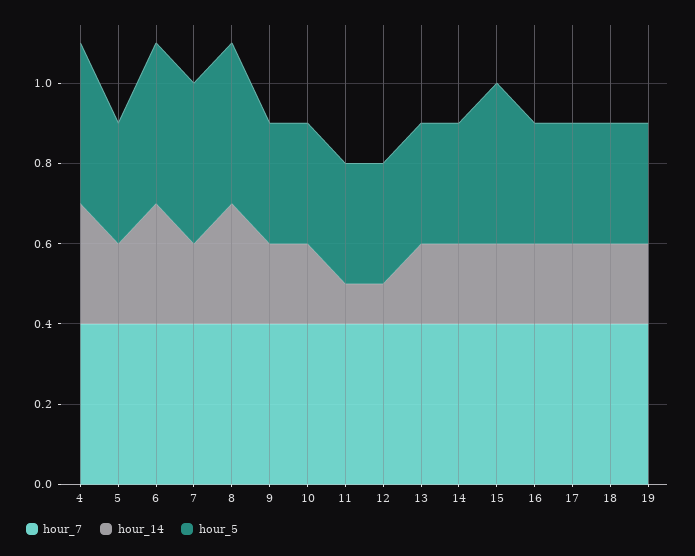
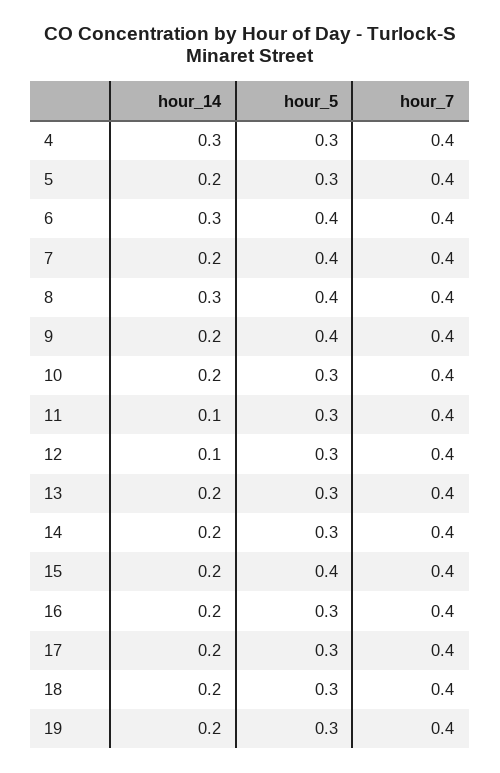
hour_5, 4: 0.4 -> 0.3
hour_5, 9: 0.3 -> 0.4

